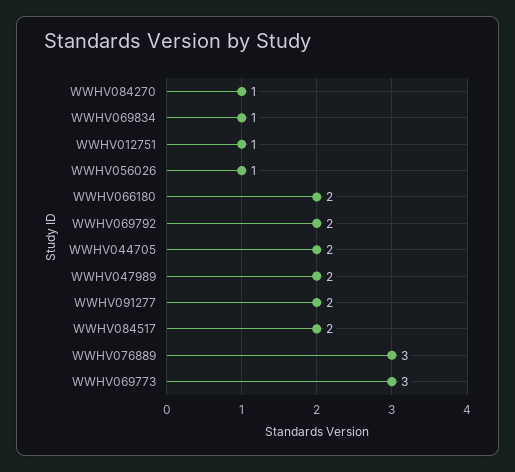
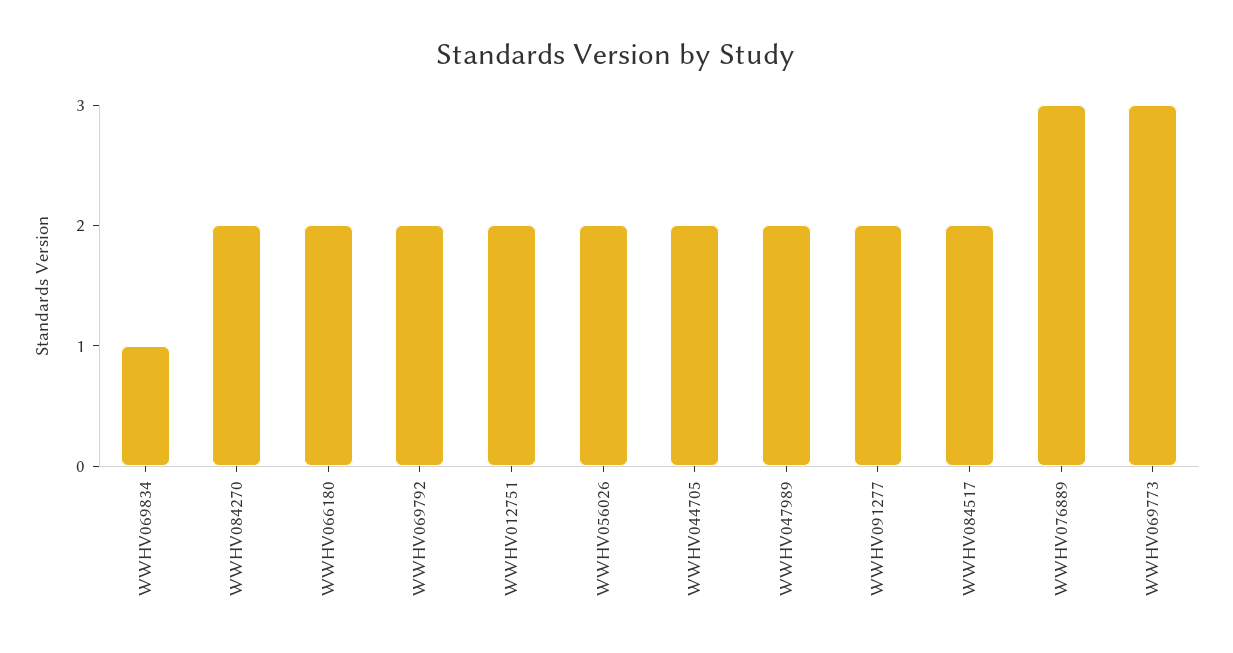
WWHV084270: 1 -> 2
WWHV012751: 1 -> 2
WWHV056026: 1 -> 2

